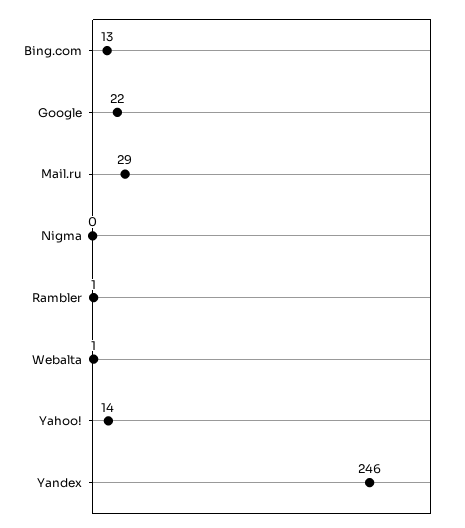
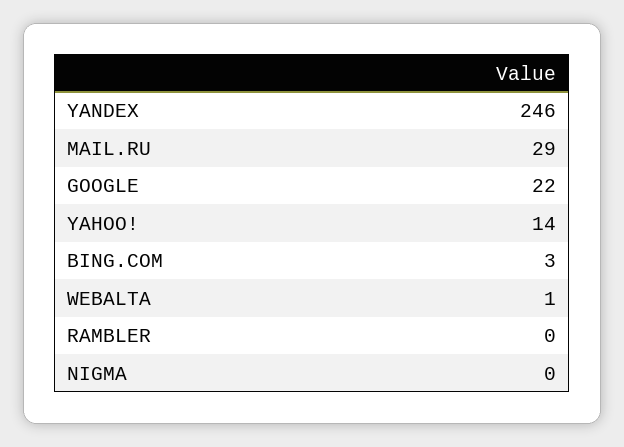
Bing.com: 13 -> 3
Rambler: 1 -> 0

